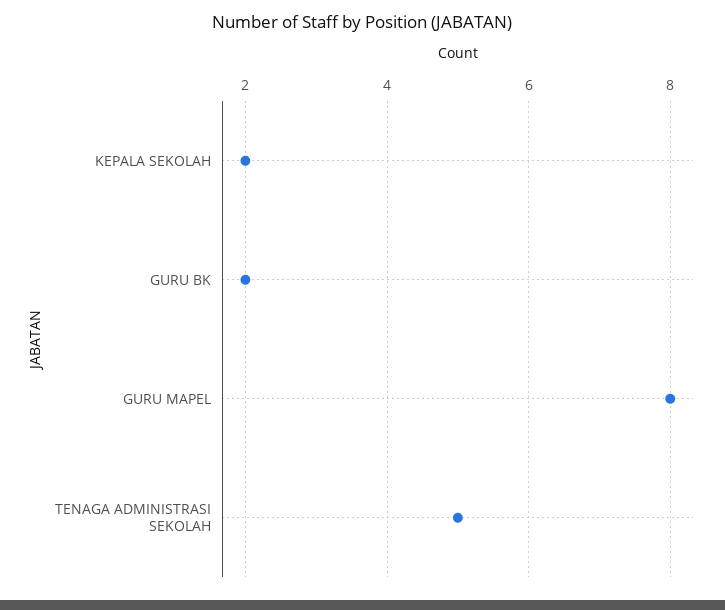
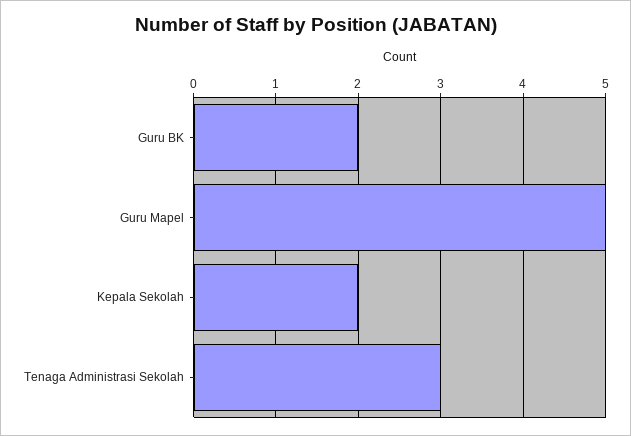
GURU MAPEL: 8 -> 5
TENAGA ADMINISTRASI SEKOLAH: 5 -> 3

